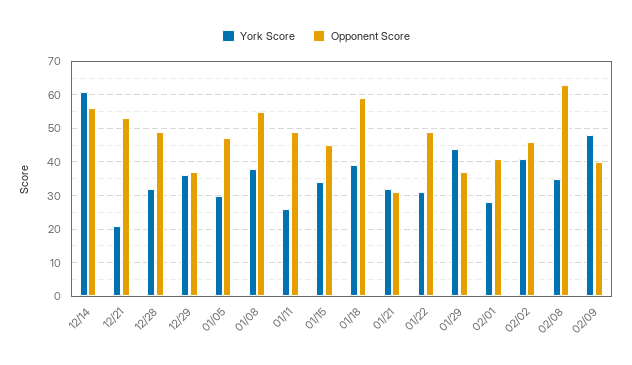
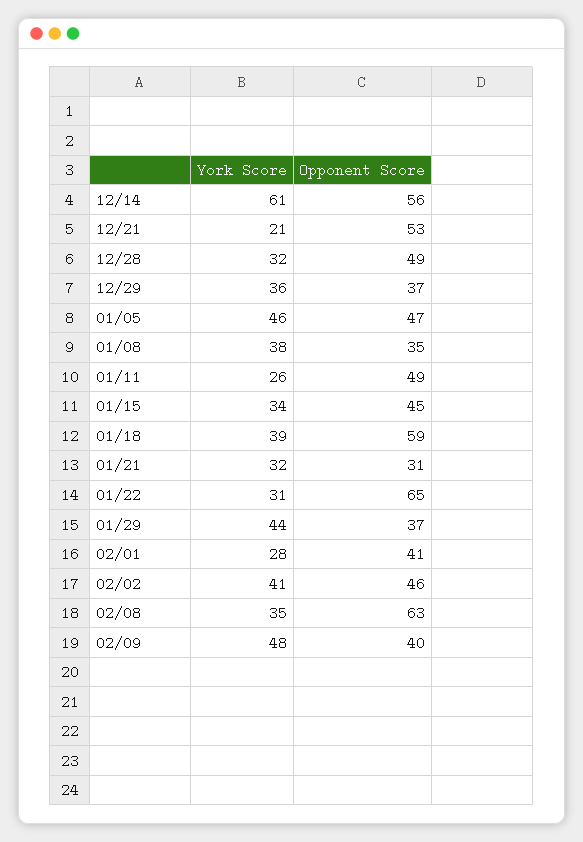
York Score, 01/05: 30 -> 46
Opponent Score, 01/08: 55 -> 35
Opponent Score, 01/22: 50 -> 65

